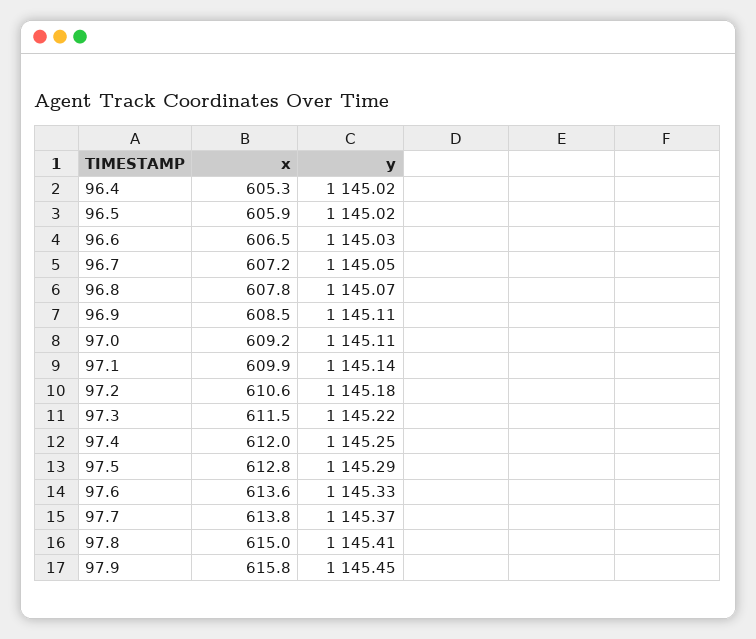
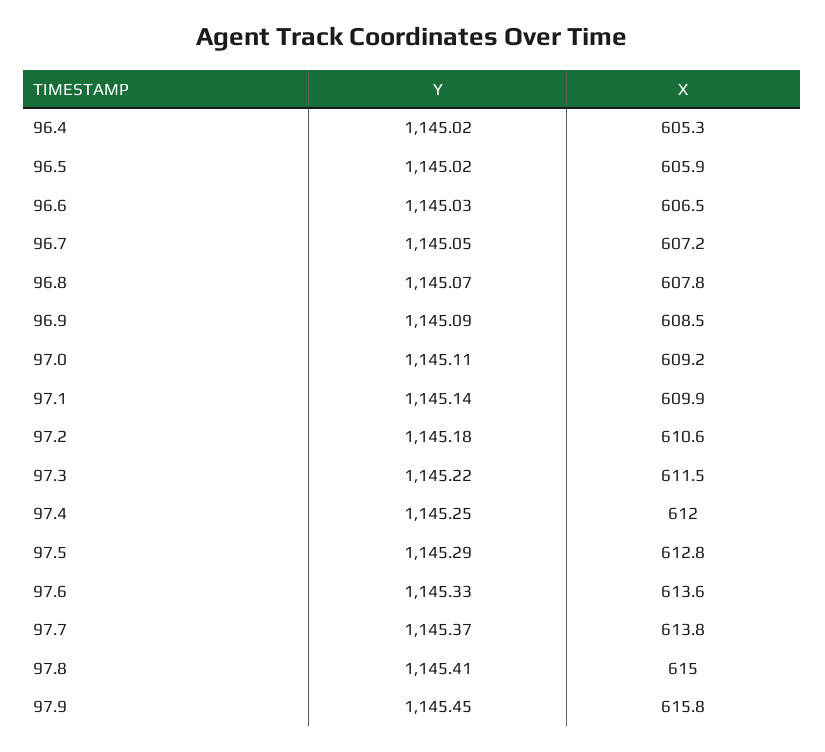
y, 96.9: 1145.11 -> 1145.09

